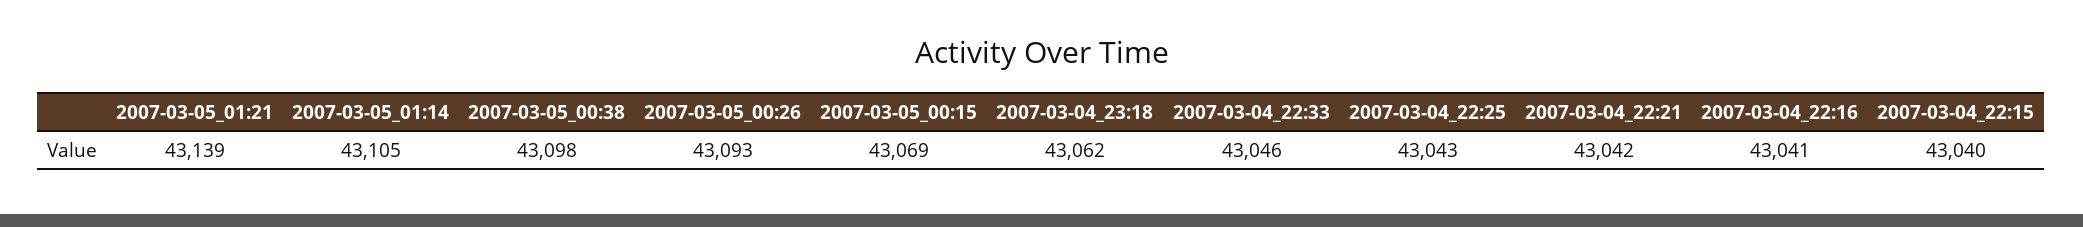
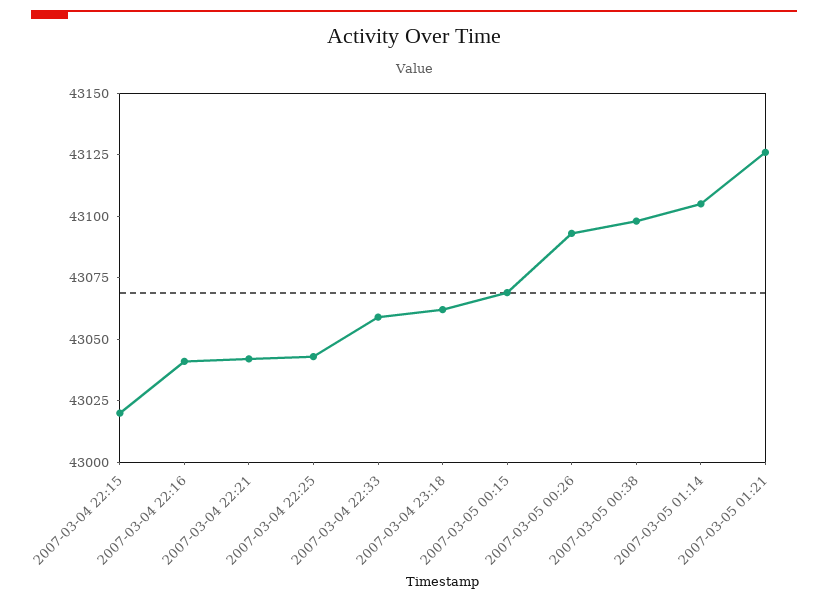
2007-03-05_01:21: 43139 -> 43125
2007-03-04_22:33: 43046 -> 43060
2007-03-04_22:15: 43040 -> 43020

